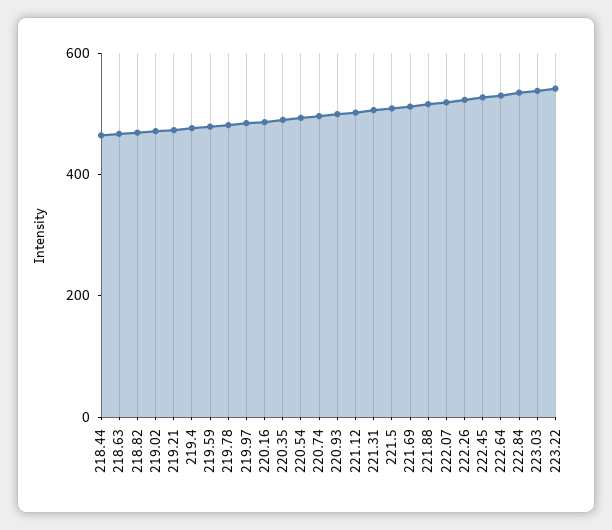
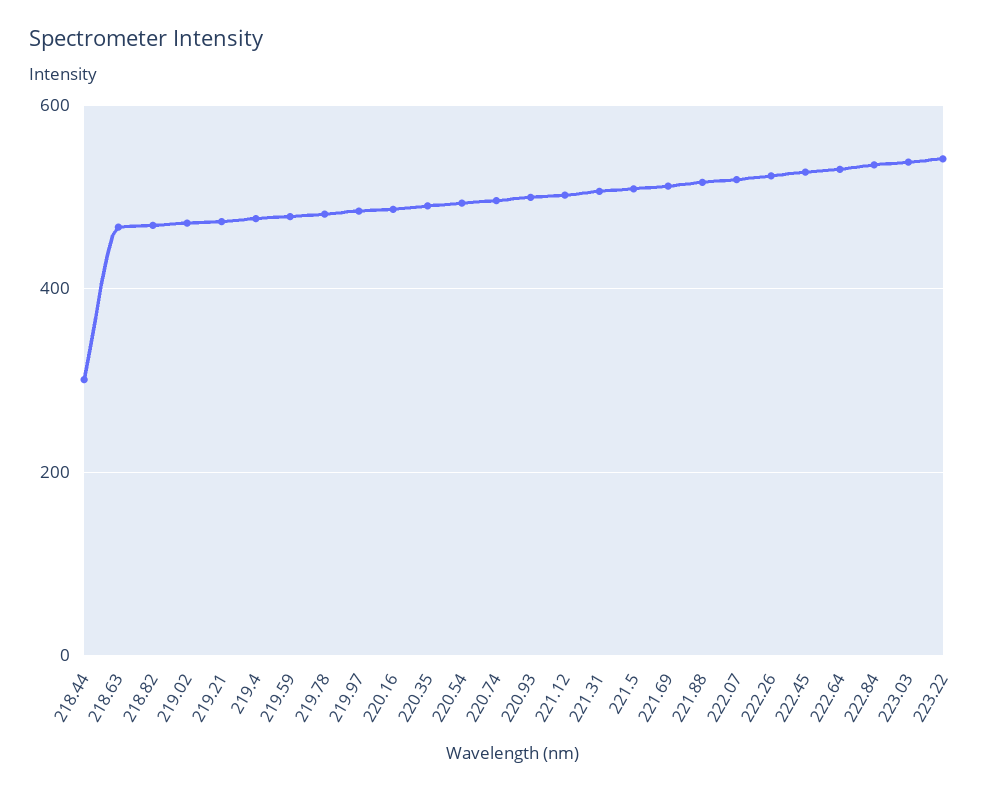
218.44: 450 -> 300

